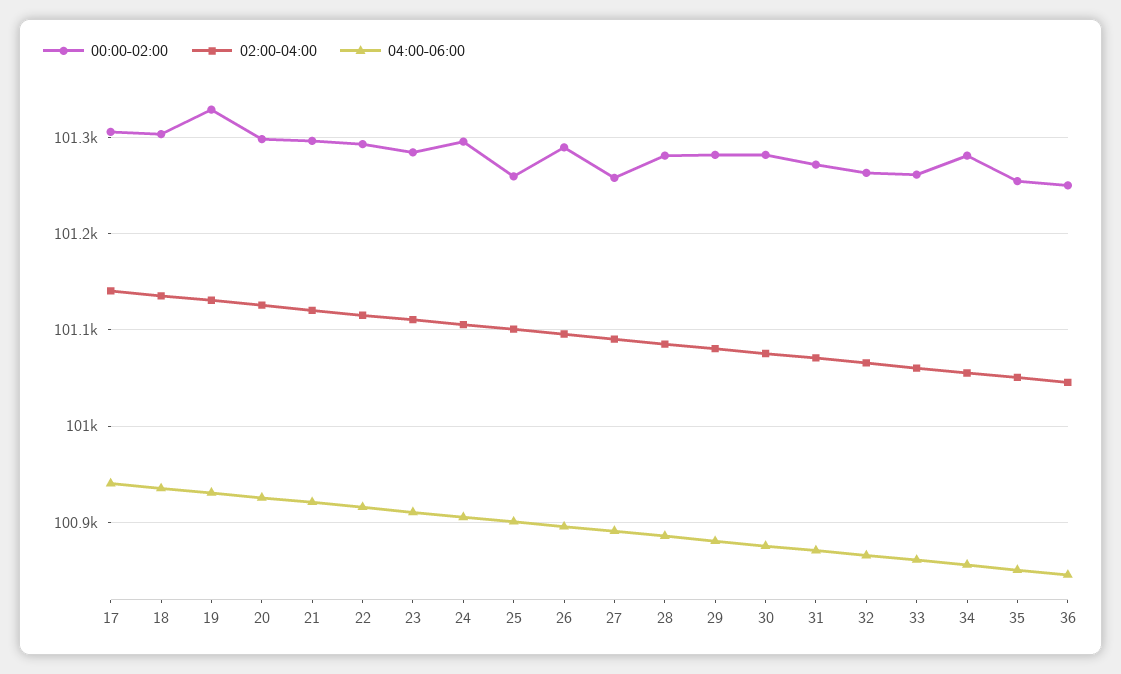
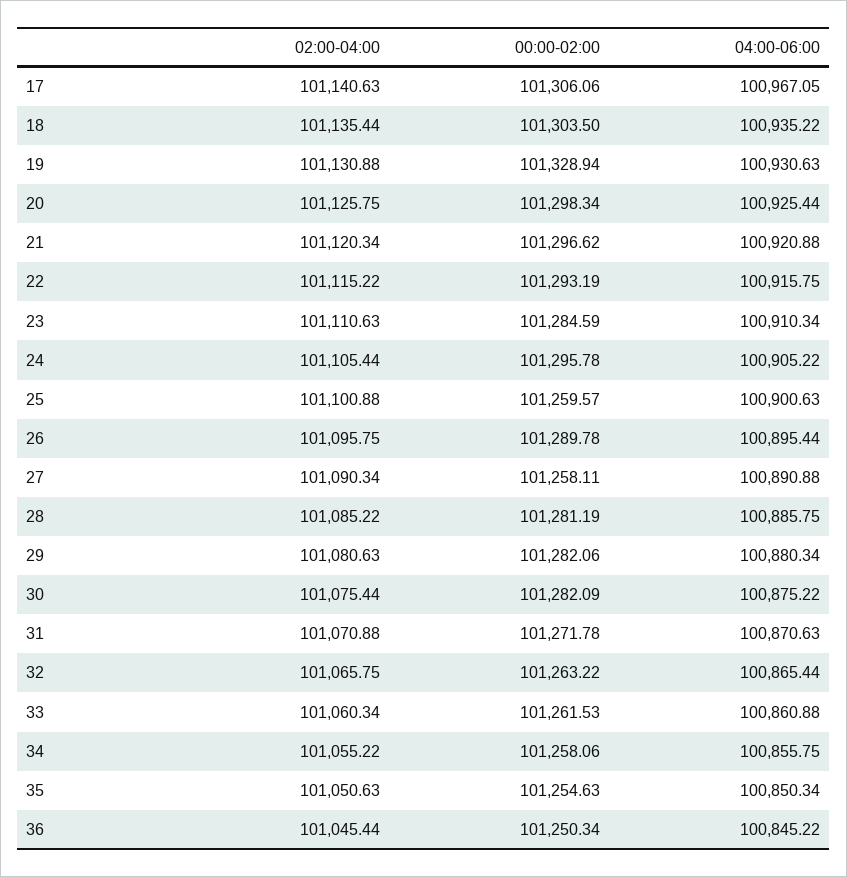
04:00-06:00, 17: 100940 -> 100967.05
00:00-02:00, 34: 101280 -> 101258.06

